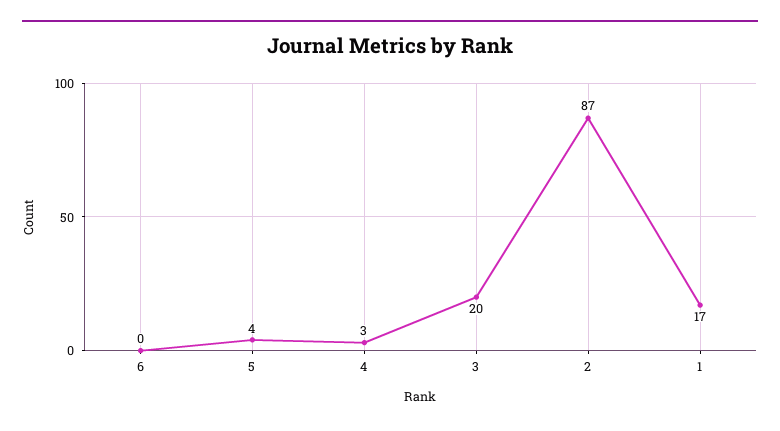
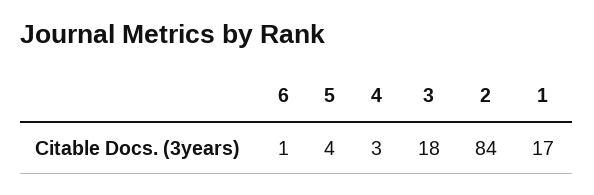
6: 0 -> 1
3: 20 -> 18
2: 87 -> 84

